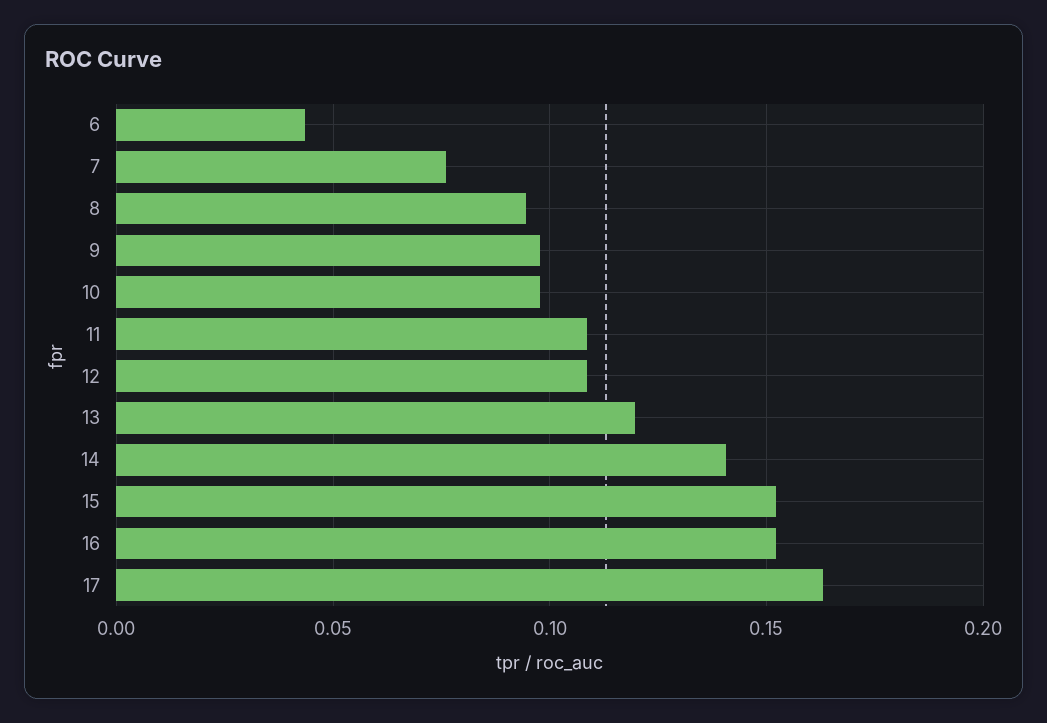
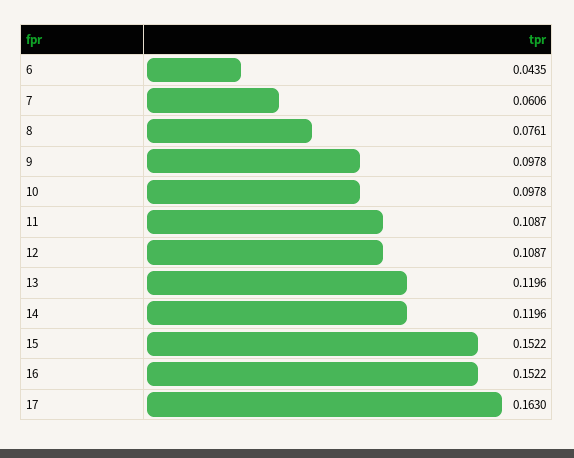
7: 0.075 -> 0.0606
8: 0.095 -> 0.0761
14: 0.14 -> 0.1196

